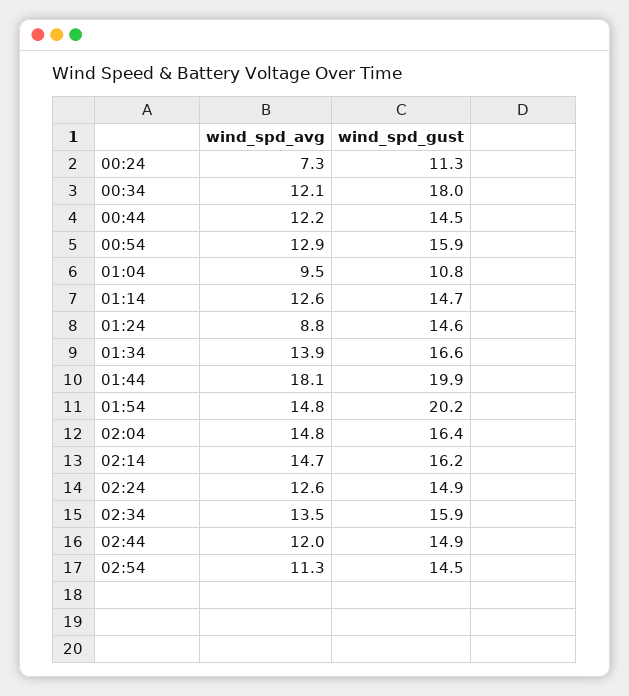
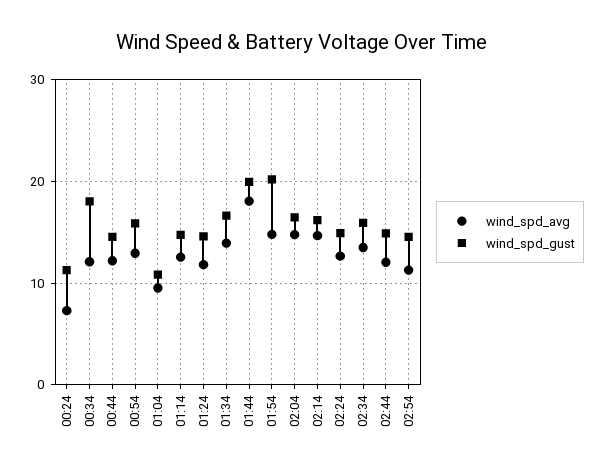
wind_spd_avg, 01:24: 8.8 -> 12

